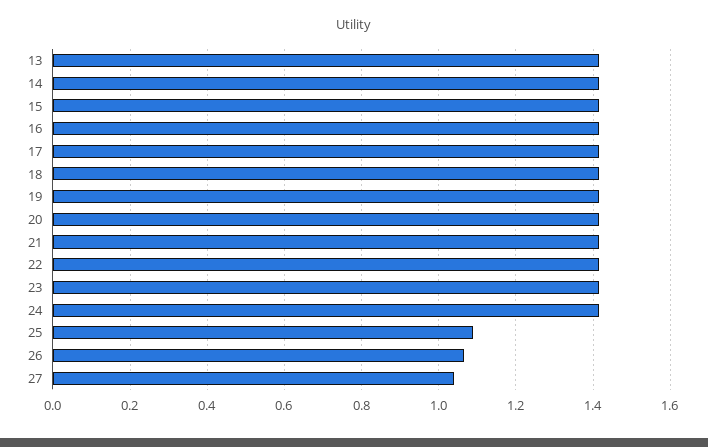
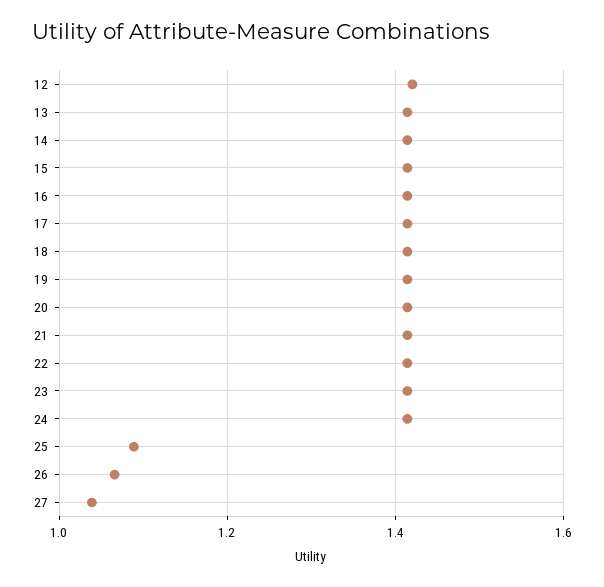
12: none -> 1.42

